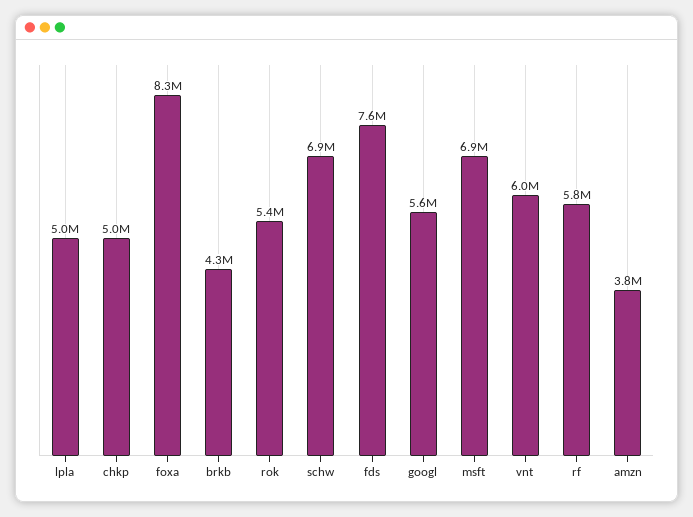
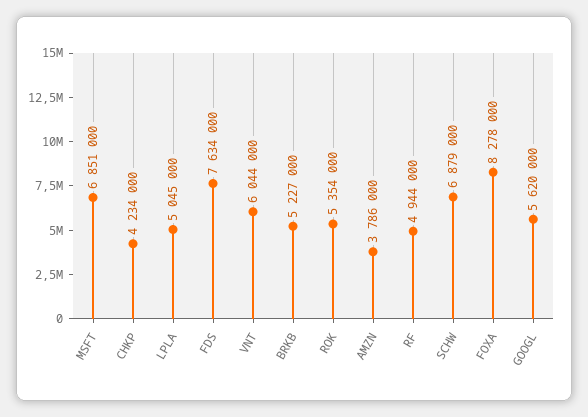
chkp: 5000000 -> 4234000
brkb: 4300000 -> 5227000
rf: 5800000 -> 4944000

